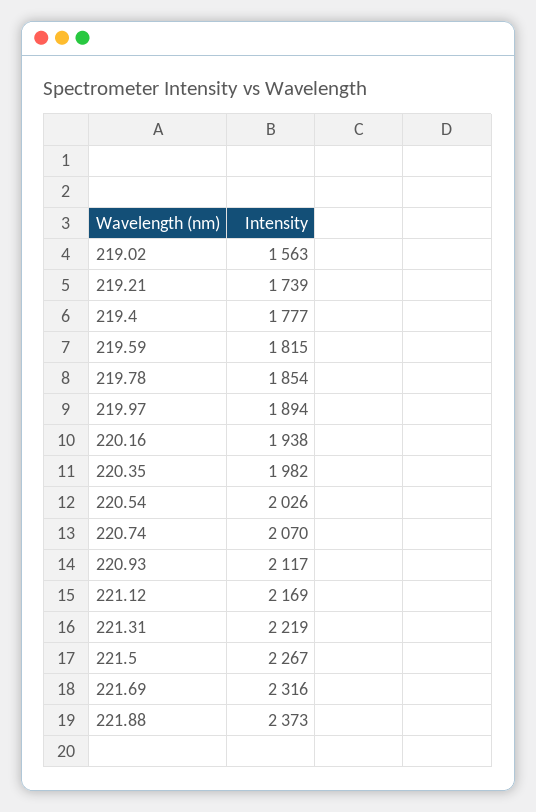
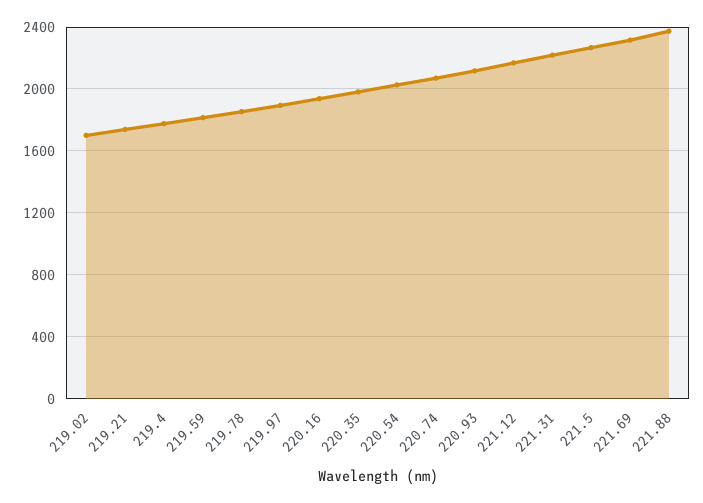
219.02: 1563 -> 1700

